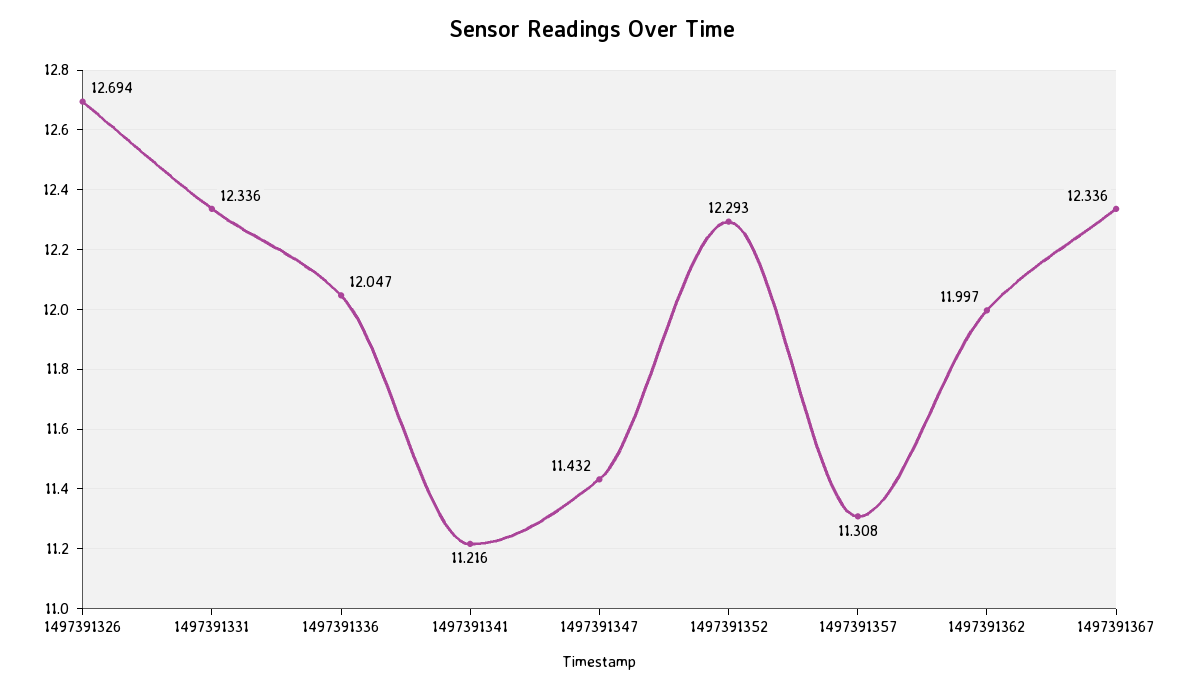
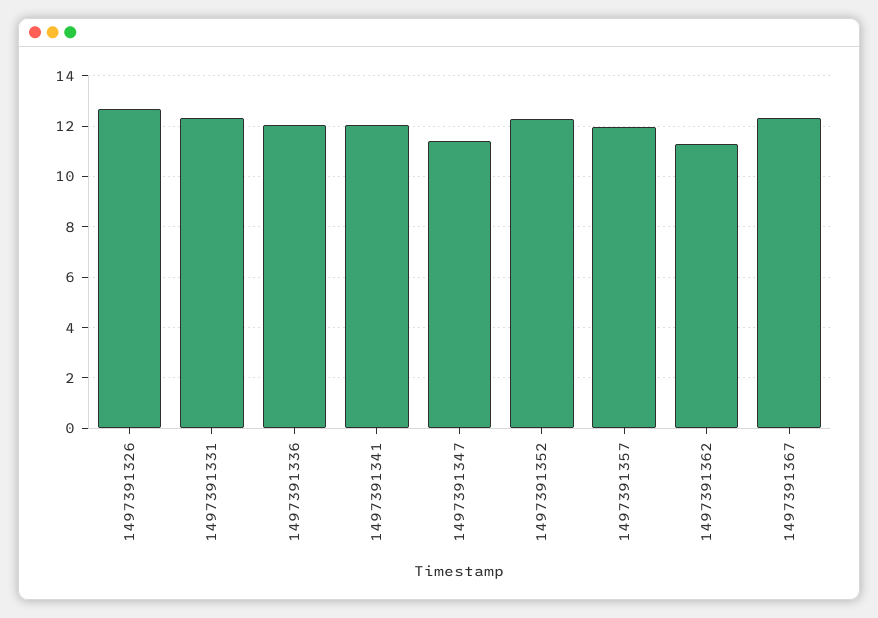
1497391341: 11.216 -> 12
1497391357: 11.308 -> 12
1497391362: 11.997 -> 11.25

